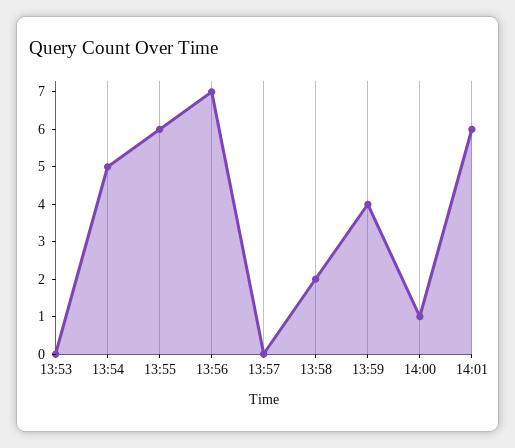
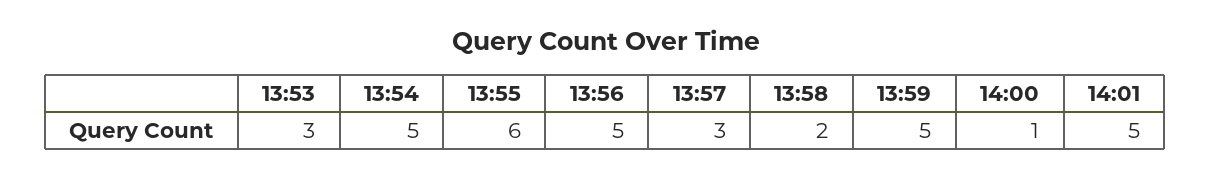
13:53: 0 -> 3
13:56: 7 -> 5
13:57: 0 -> 3
13:59: 4 -> 5
14:01: 6 -> 5

